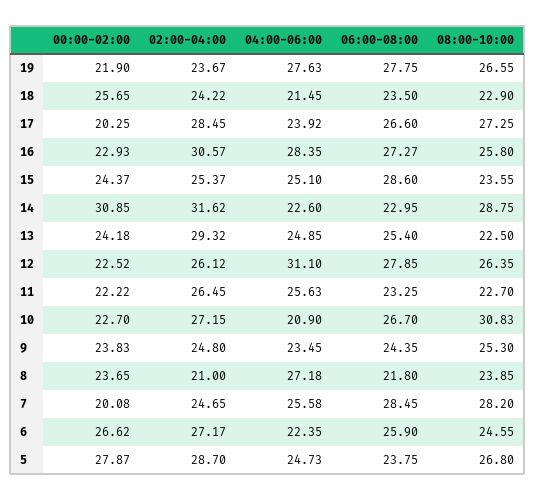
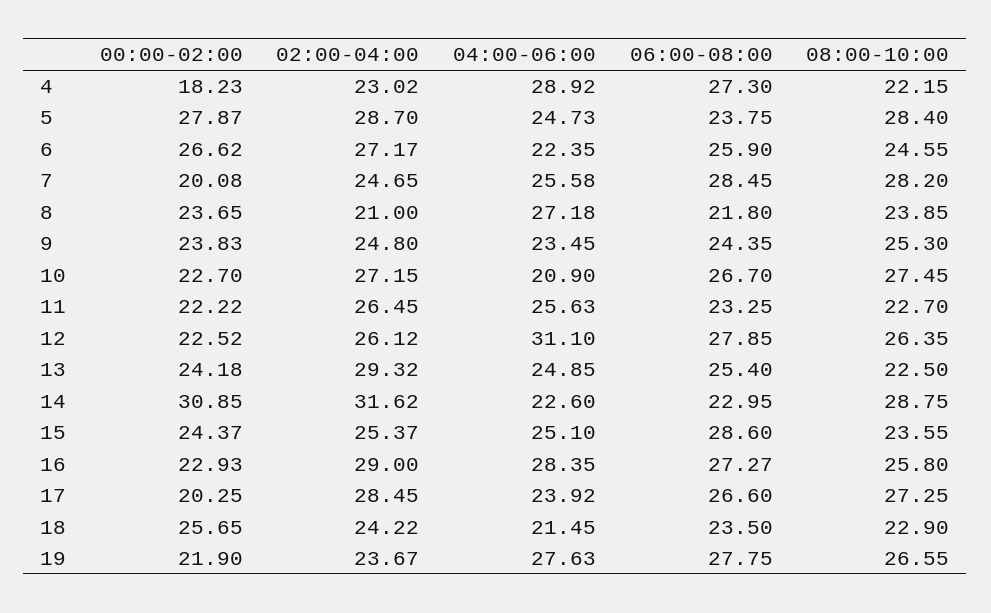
02:00-04:00, 16: 30.57 -> 29
08:00-10:00, 10: 30.83 -> 27.45
08:00-10:00, 5: 26.8 -> 28.4
00:00-02:00, 4: none -> 18.23
02:00-04:00, 4: none -> 23.02
04:00-06:00, 4: none -> 28.92
06:00-08:00, 4: none -> 27.3
08:00-10:00, 4: none -> 22.15

